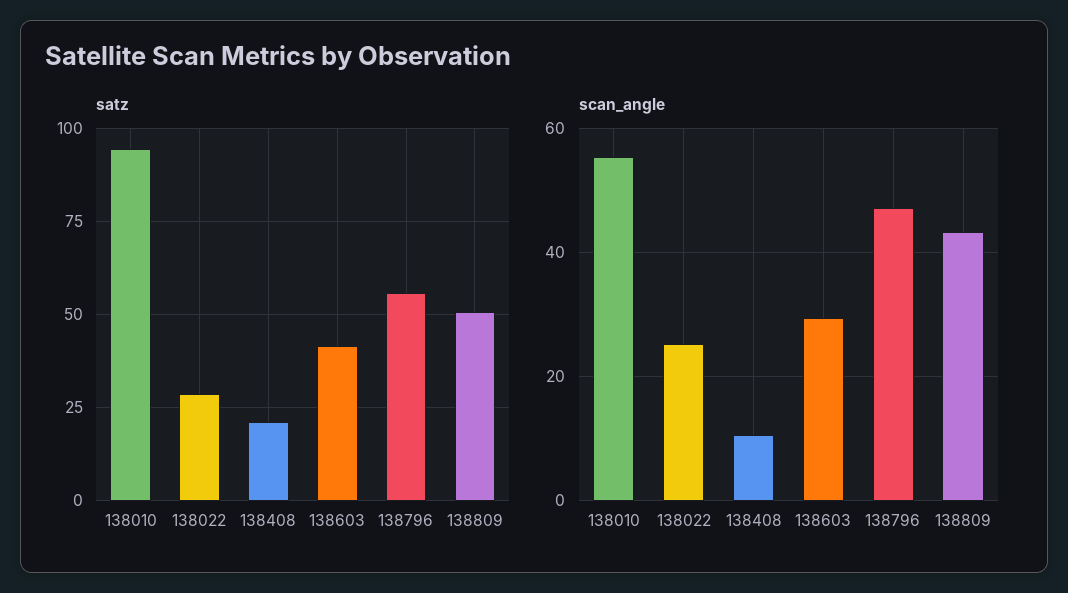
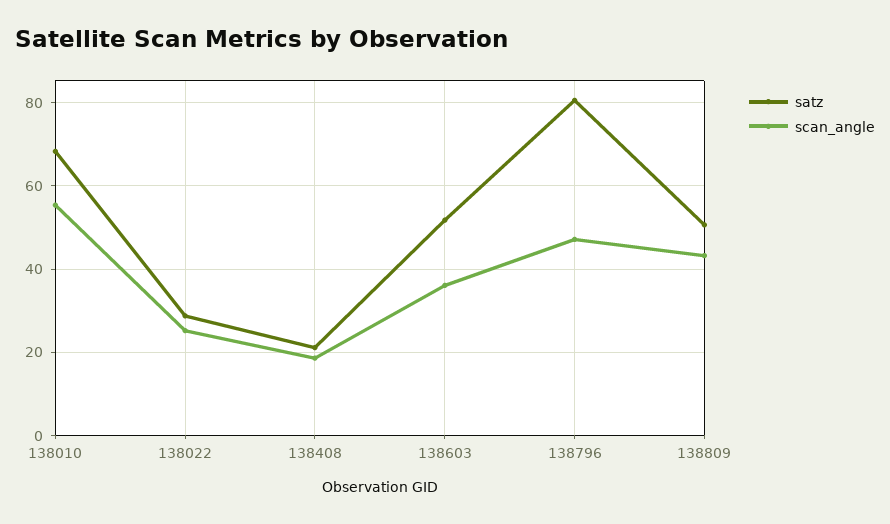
satz, 138010: 95 -> 68
satz, 138603: 42.5 -> 52
satz, 138796: 55 -> 80
scan_angle, 138408: 10 -> 18
scan_angle, 138603: 30 -> 36

